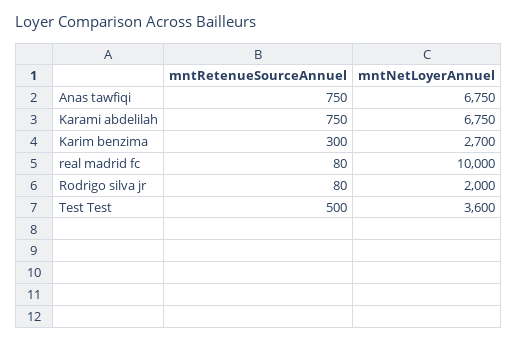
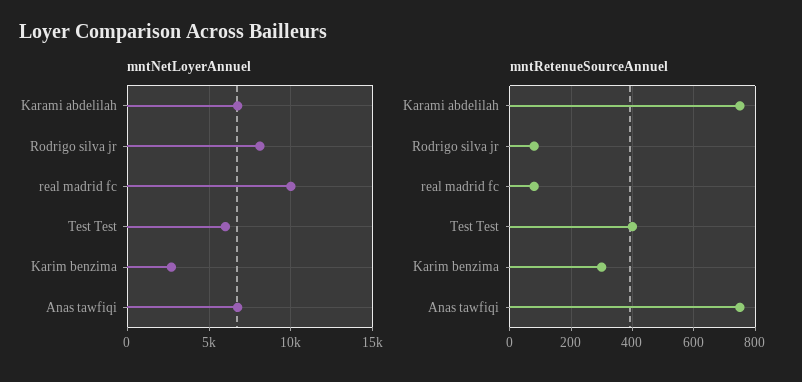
mntNetLoyerAnnuel, Rodrigo silva jr: 2000 -> 8000
mntRetenueSourceAnnuel, Test Test: 500 -> 400
mntNetLoyerAnnuel, Test Test: 3600 -> 6000

